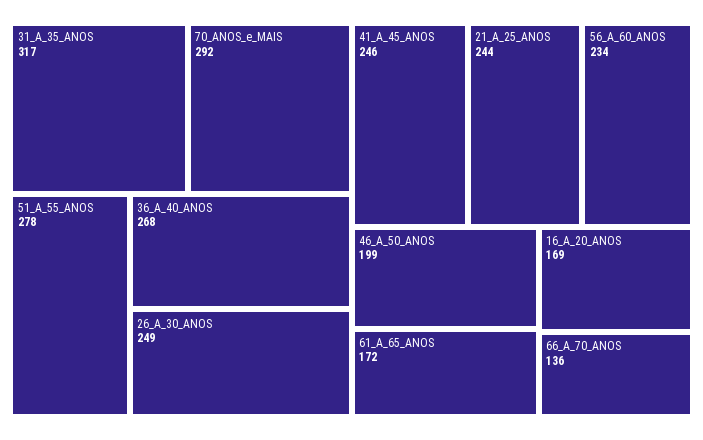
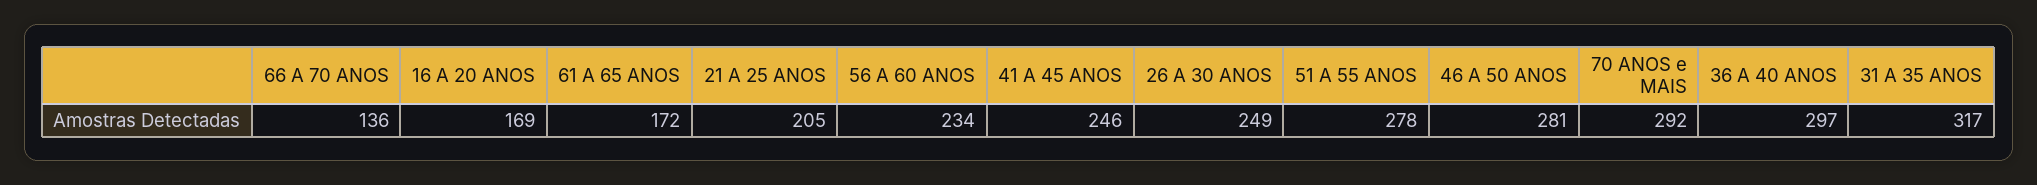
36_A_40_ANOS: 268 -> 297
21_A_25_ANOS: 244 -> 205
46_A_50_ANOS: 199 -> 281

